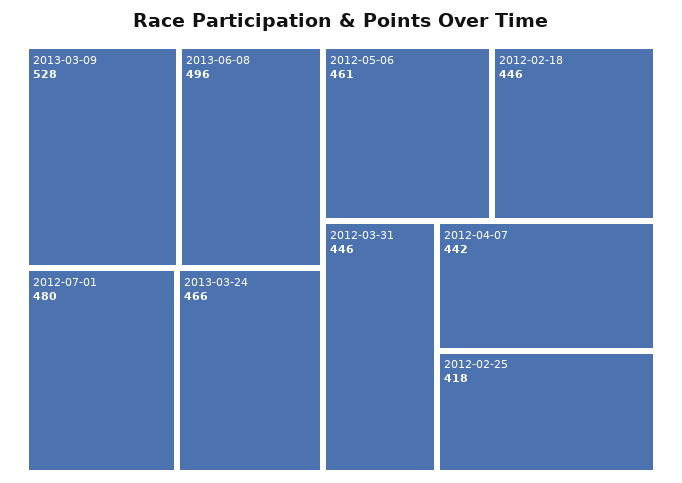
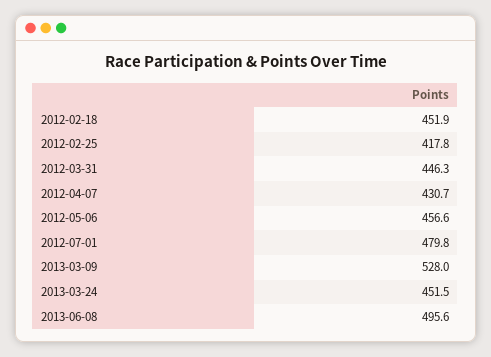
2013-03-24: 466 -> 451.5
2012-05-06: 461 -> 456.6
2012-02-18: 446 -> 451.9
2012-04-07: 442 -> 430.7

